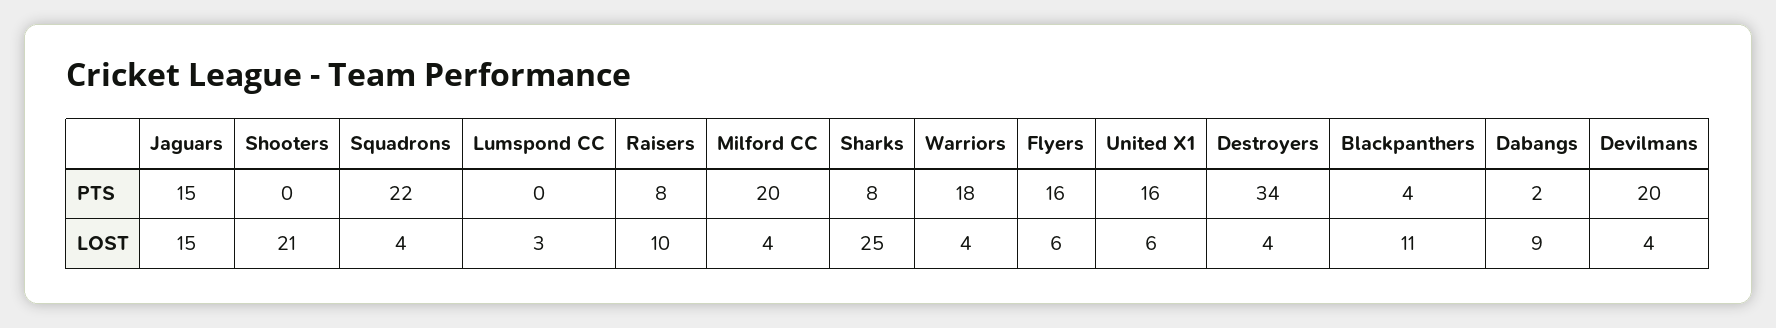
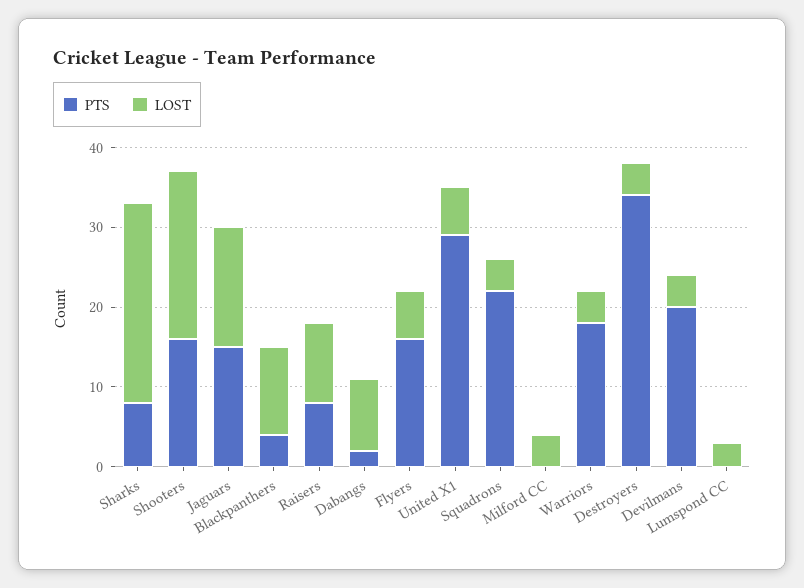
PTS, Shooters: 0 -> 15
PTS, Milford CC: 20 -> 0
PTS, United X1: 16 -> 30

